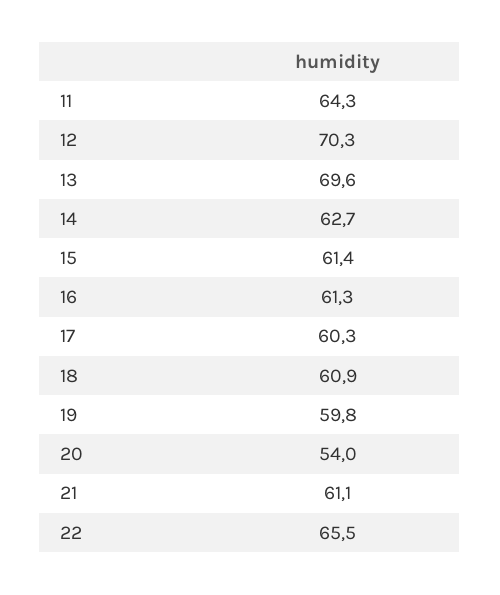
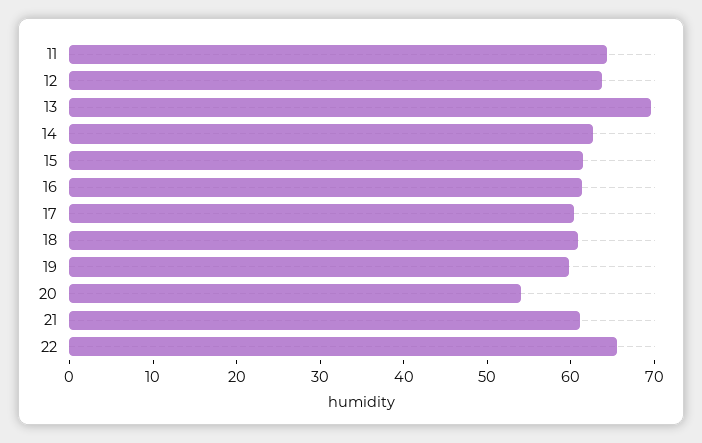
12: 70.3 -> 64

